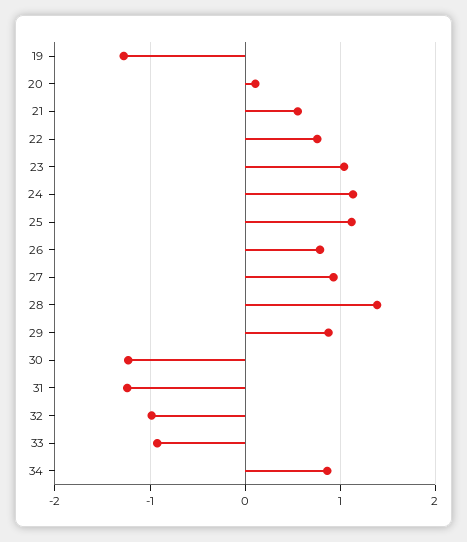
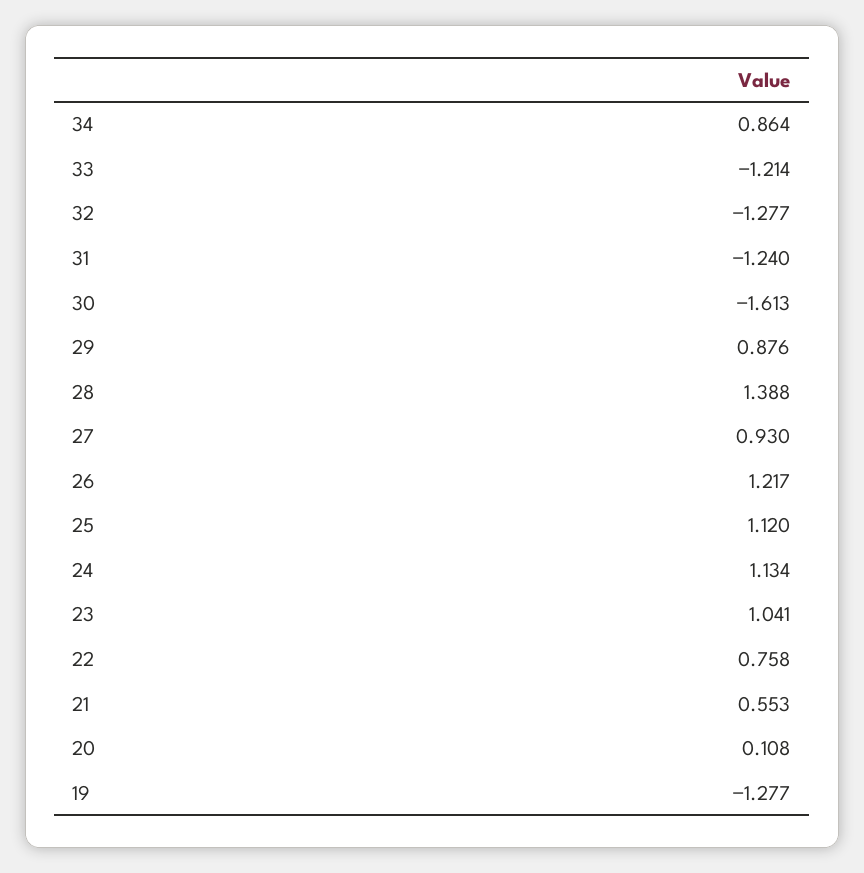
26: 0.8 -> 1.217
30: -1.2 -> -1.613
32: -1 -> -1.277
33: -0.9 -> -1.214

